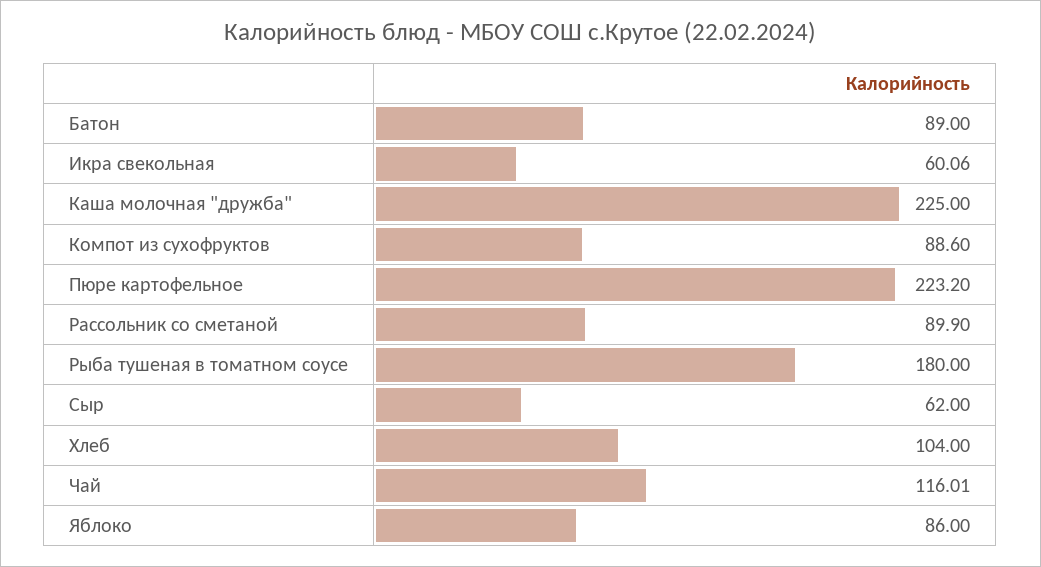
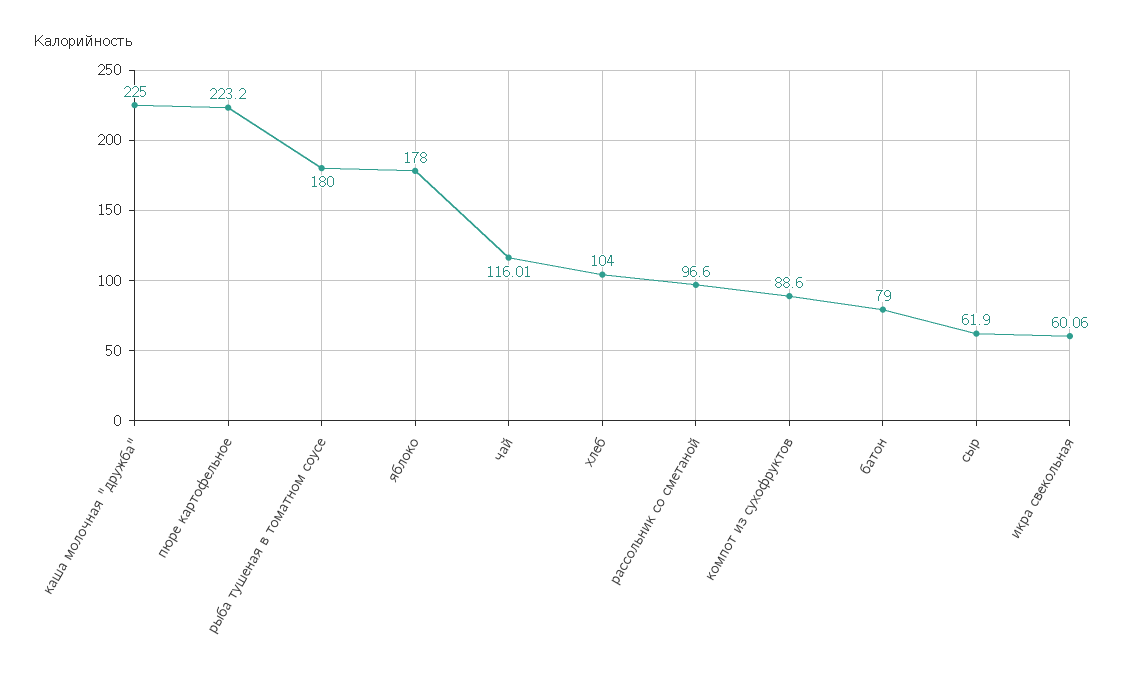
Батон: 89 -> 79
Рассольник со сметаной: 89.9 -> 96.6
Сыр: 62 -> 61.9
Яблоко: 86 -> 178

